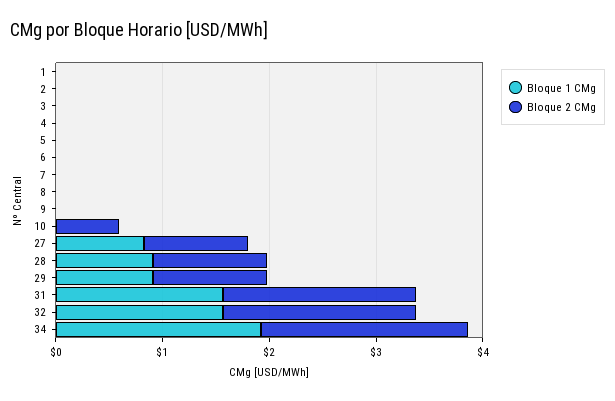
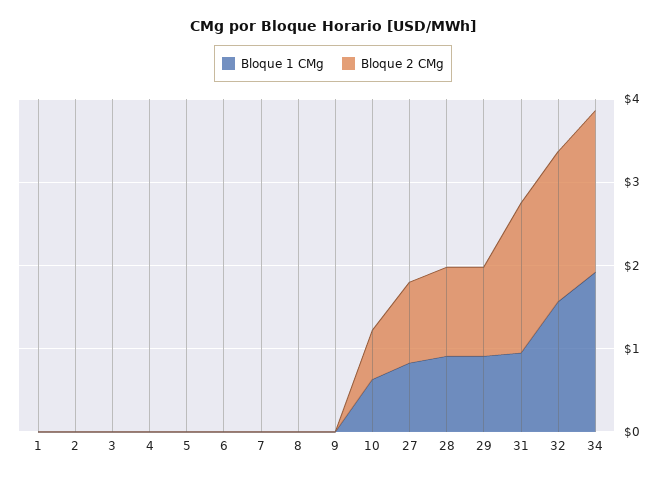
Bloque 1 CMg, 10: 0 -> 0.6
Bloque 1 CMg, 31: 1.6 -> 1

